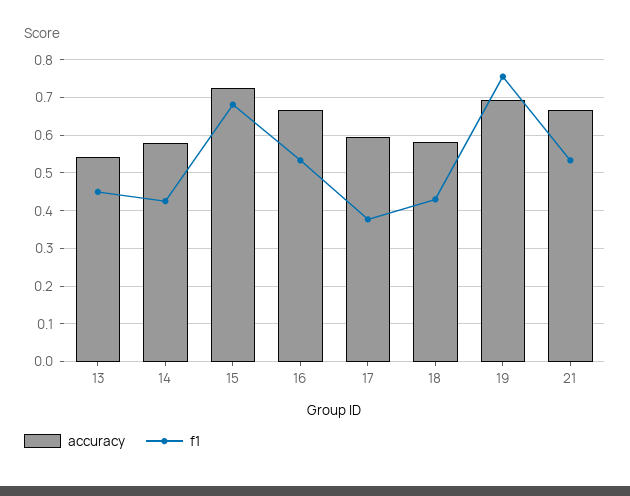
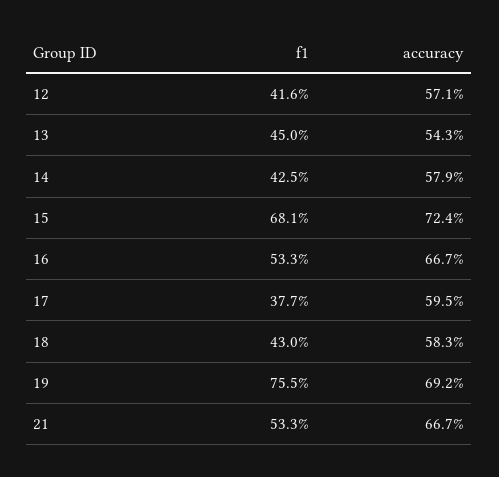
f1, 12: none -> 0.416
accuracy, 12: none -> 0.571

